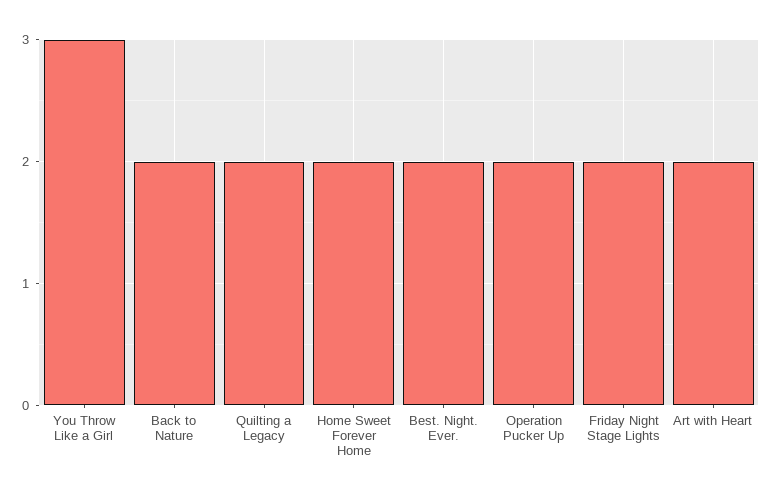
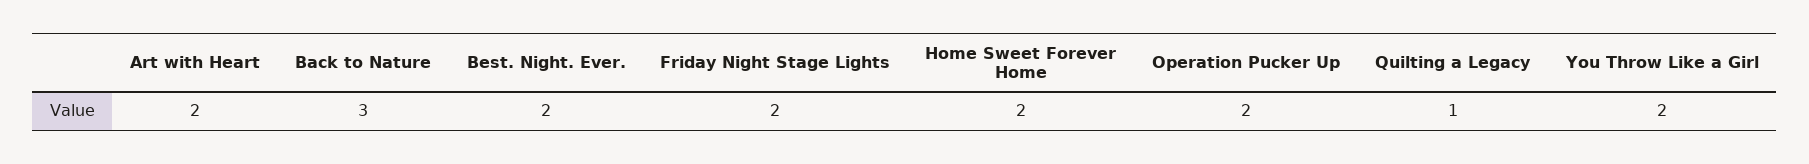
You Throw Like a Girl: 3 -> 2
Back to Nature: 2 -> 3
Quilting a Legacy: 2 -> 1

